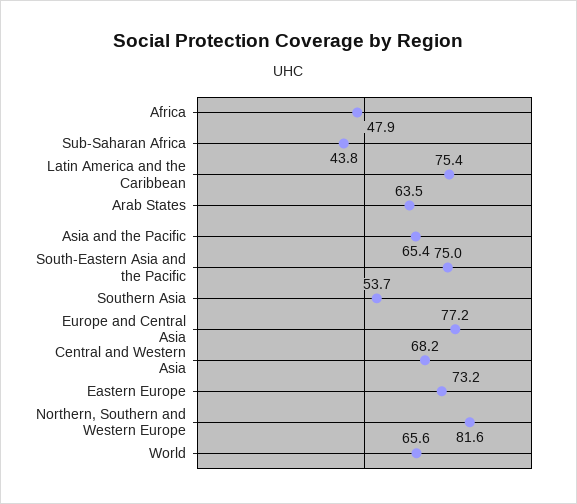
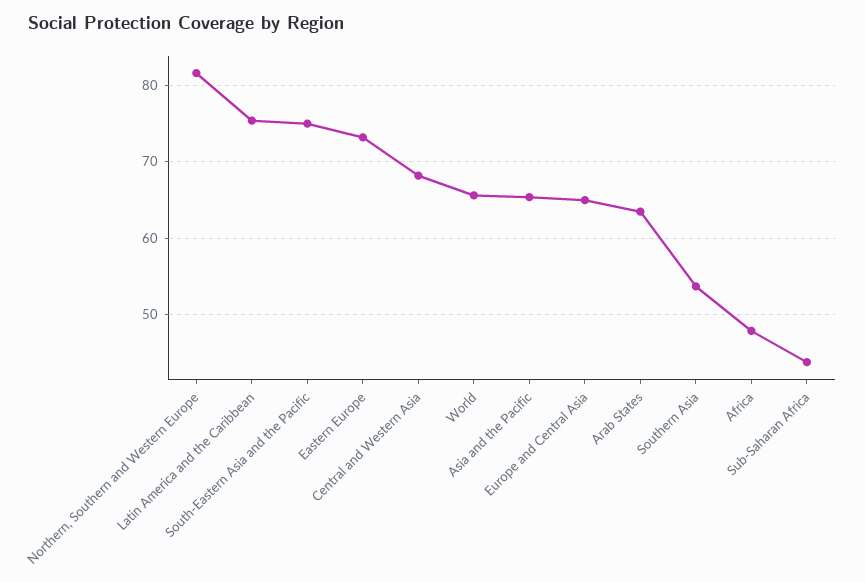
Europe and Central Asia: 77.2 -> 65

